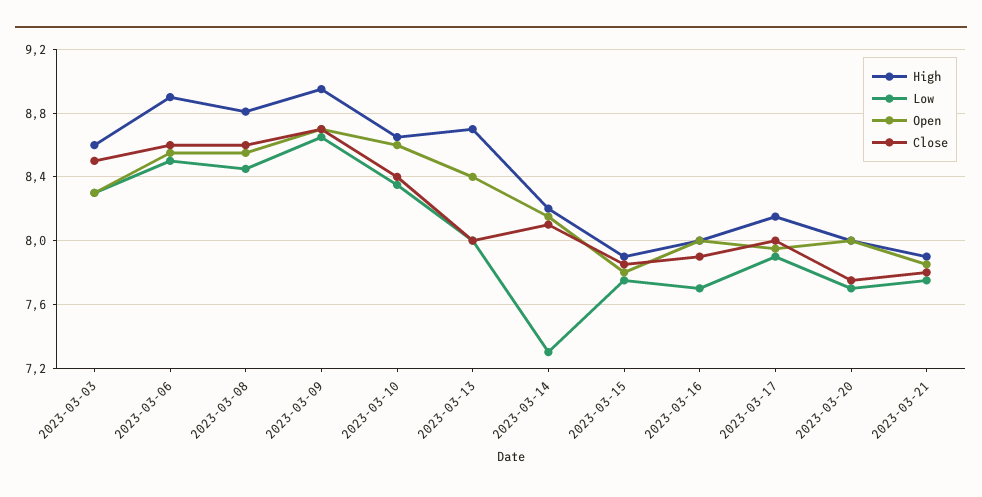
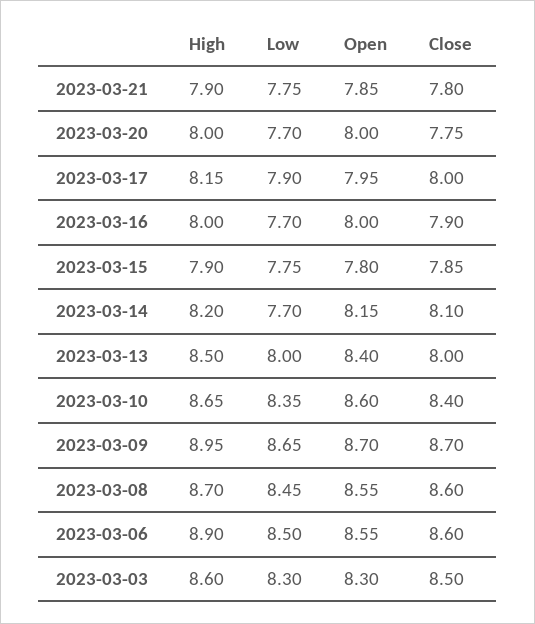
High, 2023-03-08: 8.8 -> 8.7
High, 2023-03-13: 8.7 -> 8.5
Low, 2023-03-14: 7.3 -> 7.7

